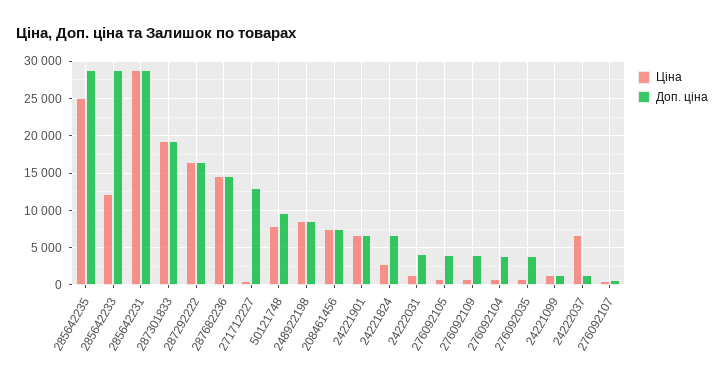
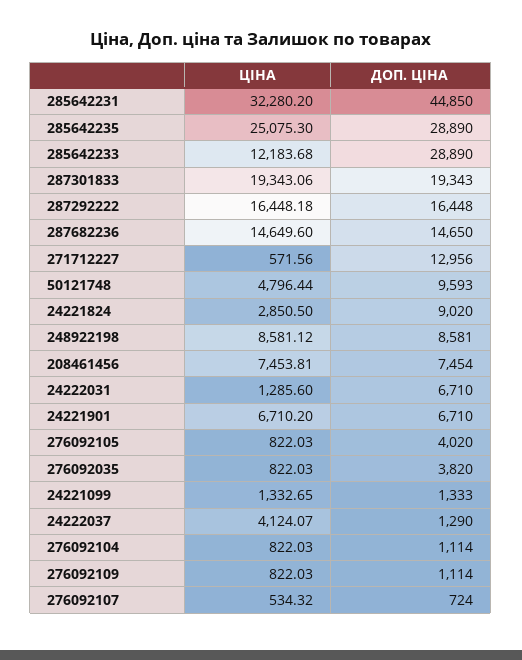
Ціна, 285642231: 29000 -> 32280.2
Доп. ціна, 285642231: 29000 -> 44850
Ціна, 50121748: 8000 -> 4796.44
Доп. ціна, 24221824: 7000 -> 9020
Доп. ціна, 24222031: 4000 -> 6710
Доп. ціна, 276092109: 4000 -> 1114
Доп. ціна, 276092104: 4000 -> 1114
Ціна, 24222037: 7000 -> 4124.07

